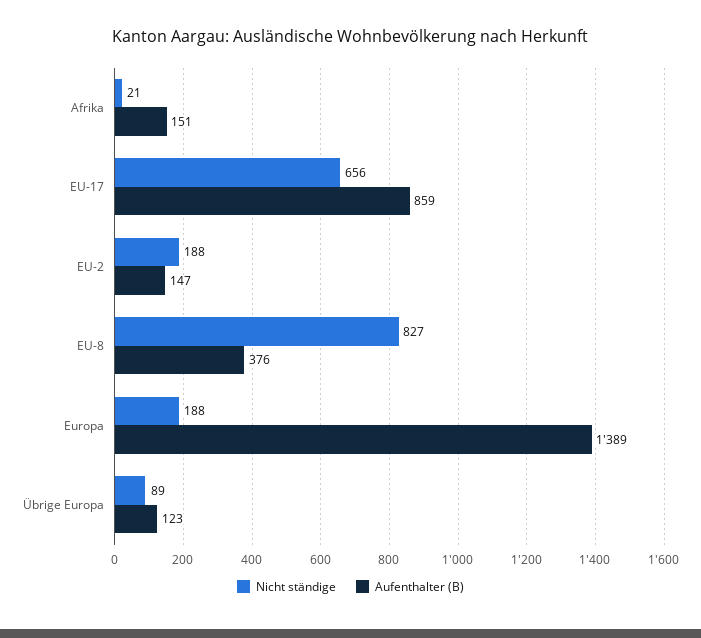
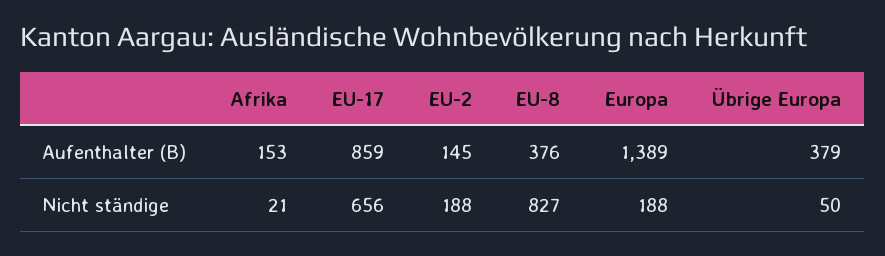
Aufenthalter (B), Afrika: 151 -> 153
Aufenthalter (B), EU-2: 147 -> 145
Nicht ständige, Übrige Europa: 89 -> 50
Aufenthalter (B), Übrige Europa: 123 -> 379

